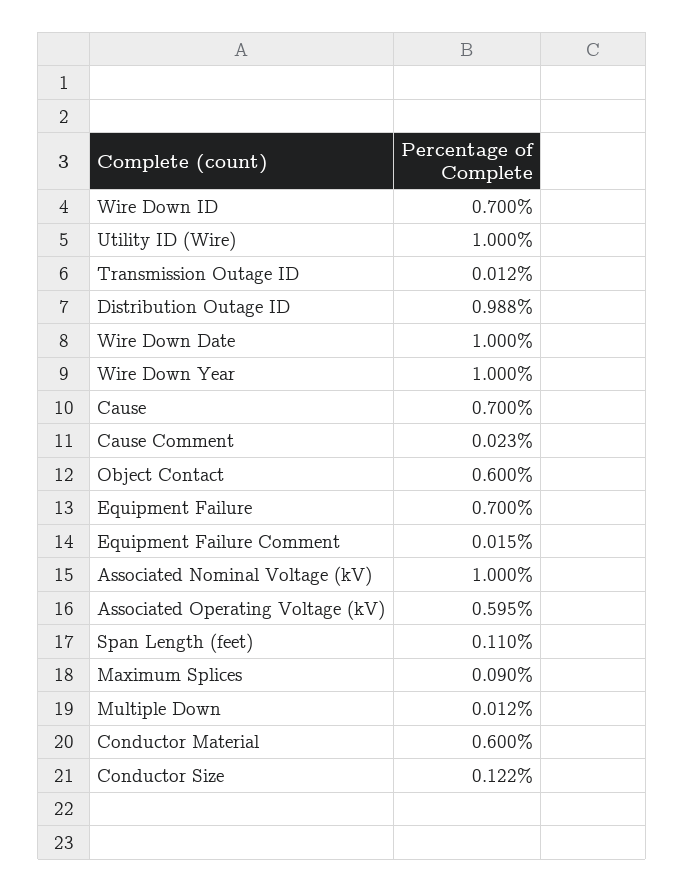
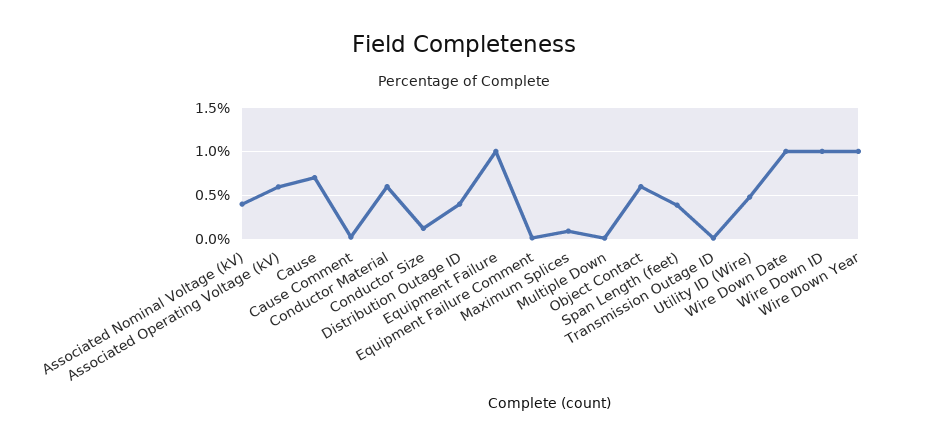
Wire Down ID: 0.7 -> 1
Utility ID (Wire): 1 -> 0.5
Distribution Outage ID: 0.988 -> 0.4
Equipment Failure: 0.7 -> 1
Associated Nominal Voltage (kV): 1 -> 0.4
Span Length (feet): 0.11 -> 0.4

